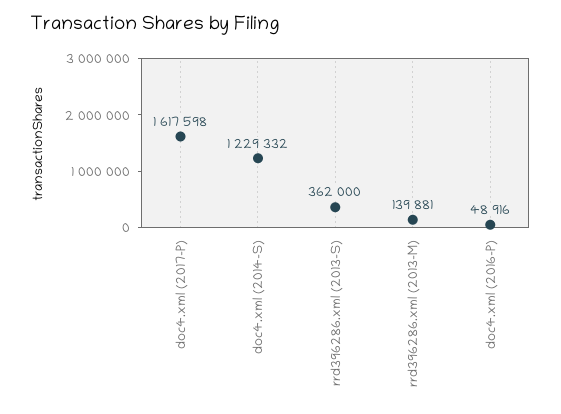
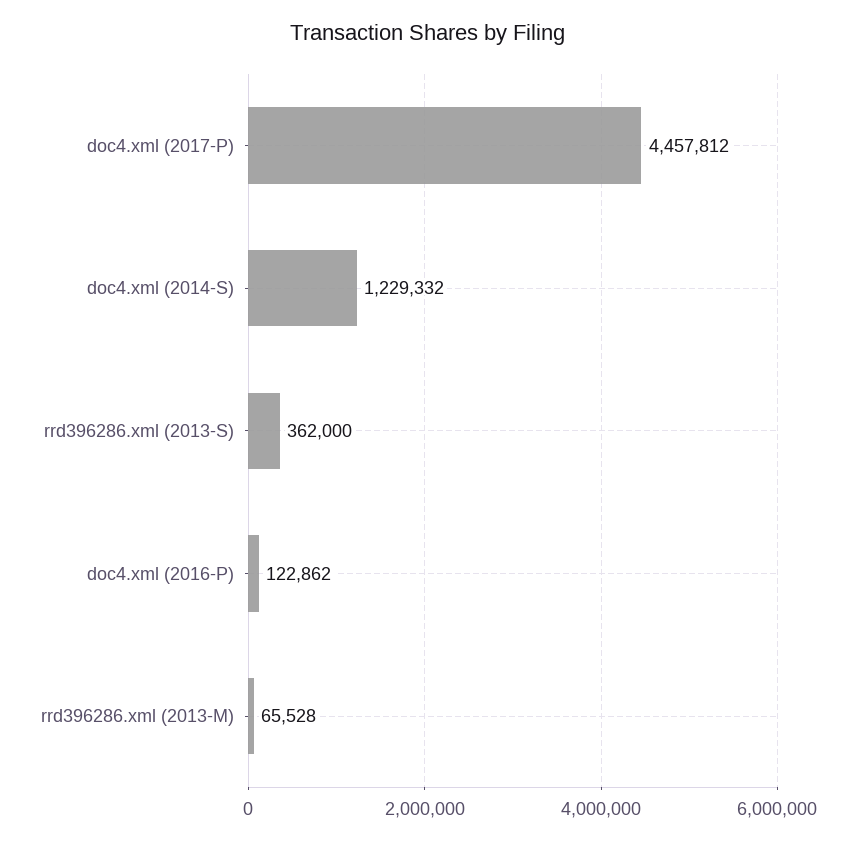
doc4.xml (2017-P): 1617598 -> 4457812
rrd396286.xml (2013-M): 139881 -> 65528
doc4.xml (2016-P): 48916 -> 122862

